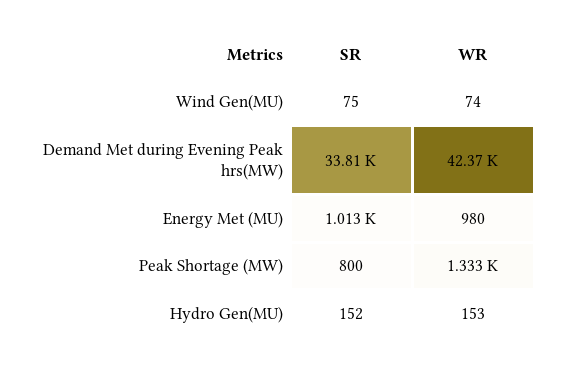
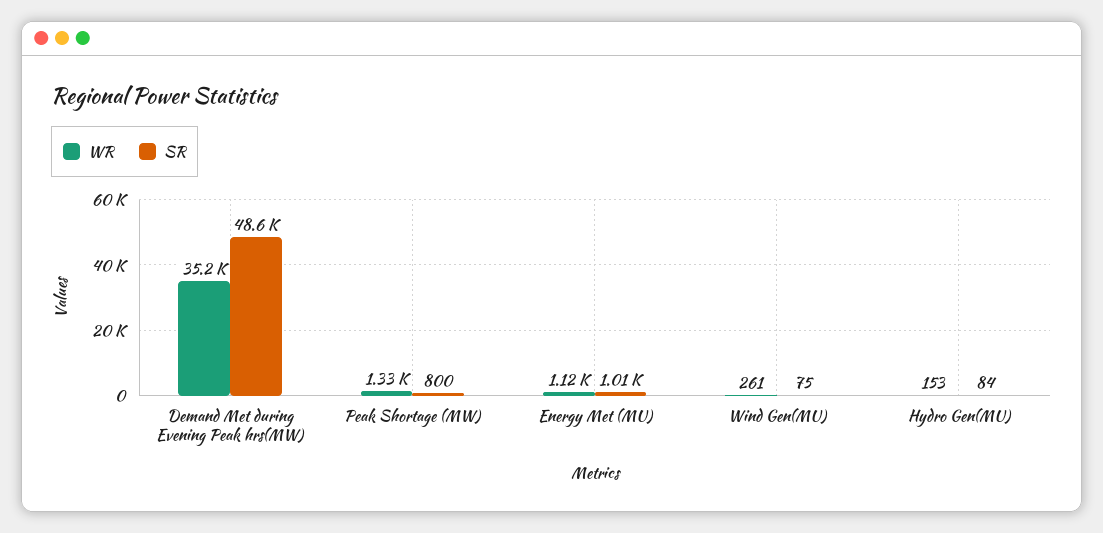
WR, Wind Gen(MU): 74 -> 261
SR, Demand Met during Evening Peak hrs(MW): 33810 -> 48600
WR, Demand Met during Evening Peak hrs(MW): 42370 -> 35200
WR, Energy Met (MU): 980 -> 1120
SR, Hydro Gen(MU): 152 -> 84

